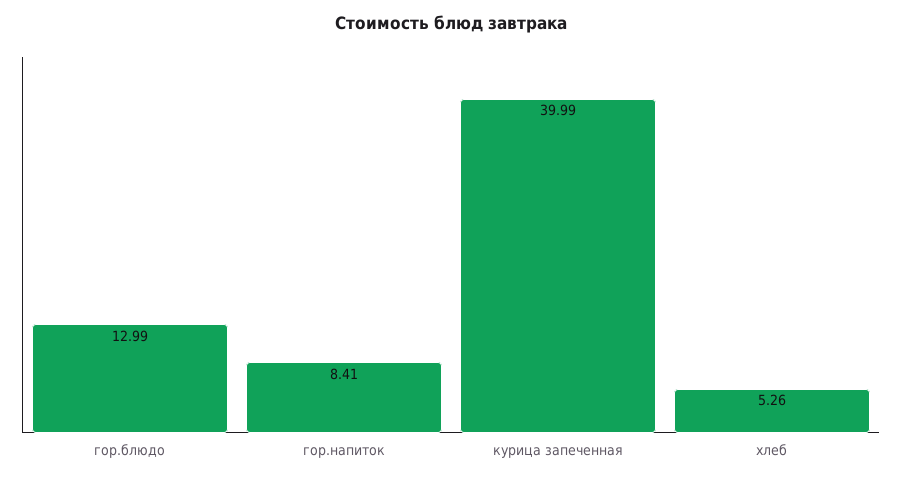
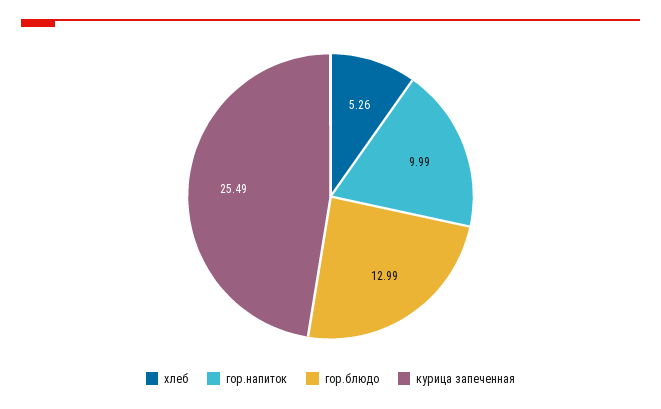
гор.напиток: 8.41 -> 9.99
курица запеченная: 39.99 -> 25.49

